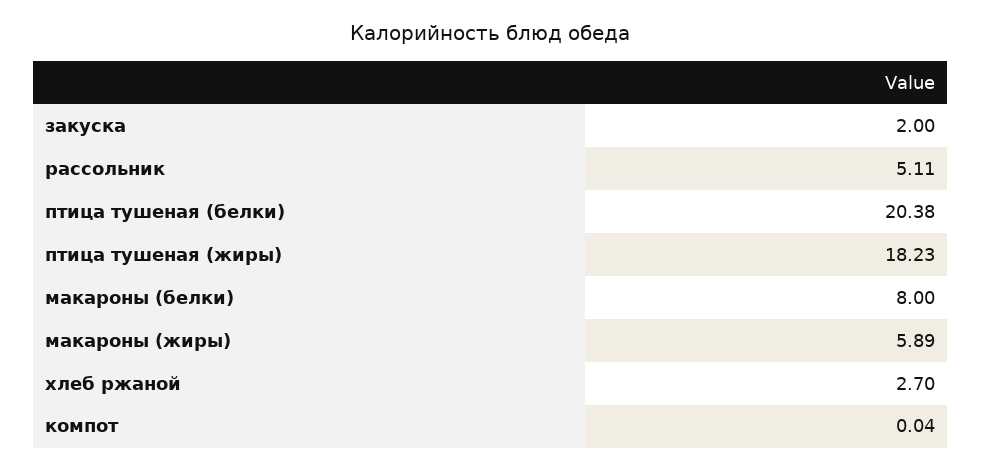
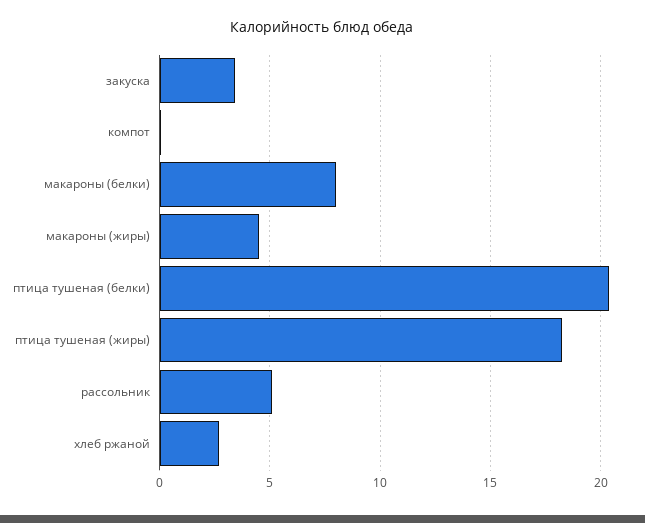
закуска: 2 -> 3.5
макароны (жиры): 5.89 -> 4.5

